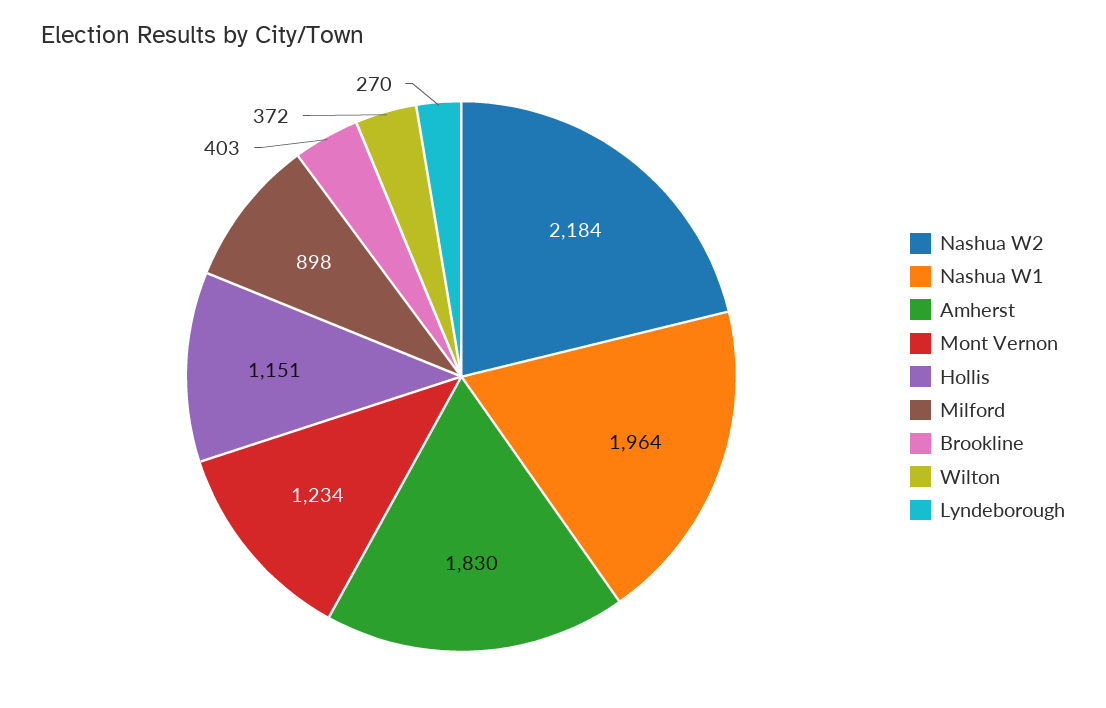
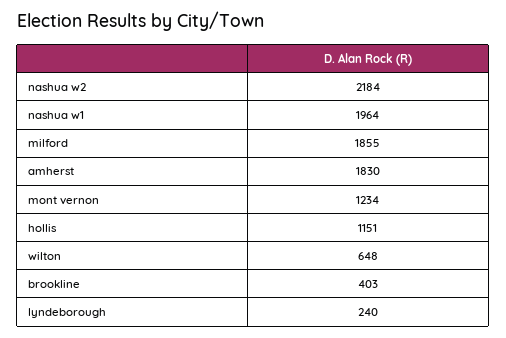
Milford: 898 -> 1855
Wilton: 372 -> 648
Lyndeborough: 270 -> 240

